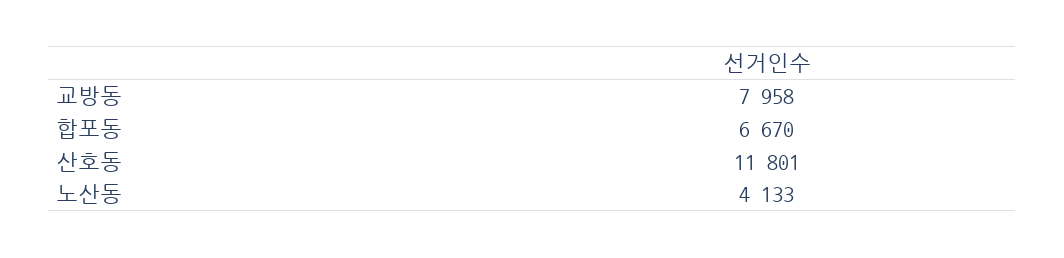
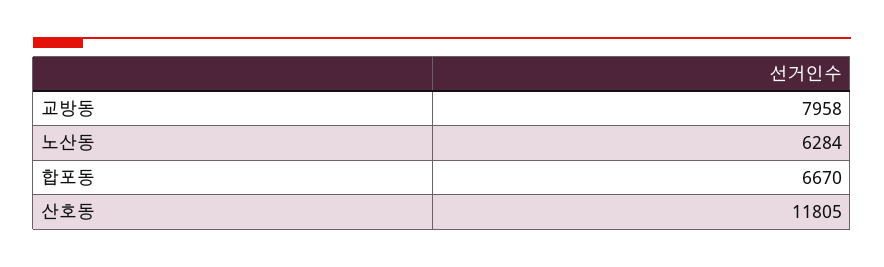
산호동: 11801 -> 11805
노산동: 4133 -> 6284

